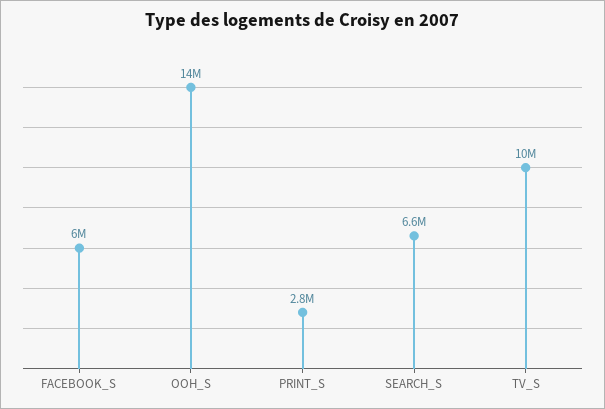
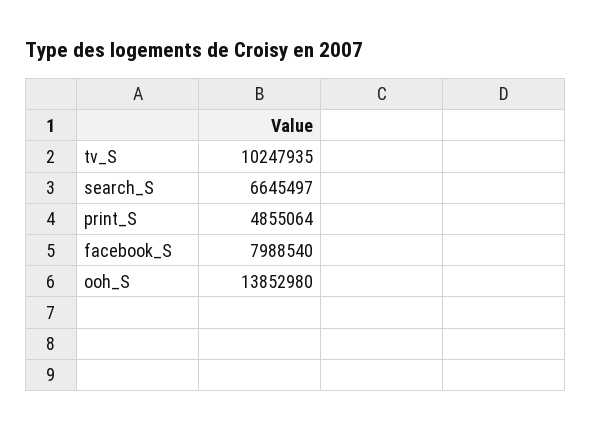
FACEBOOK_S: 6000000 -> 7988540
PRINT_S: 2800000 -> 4855064

